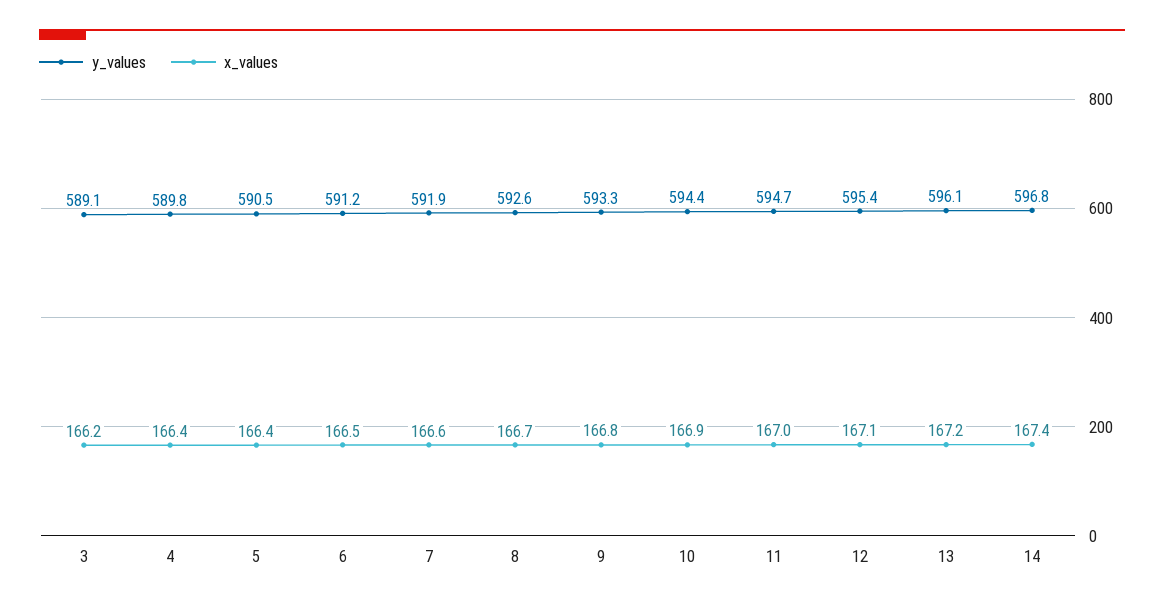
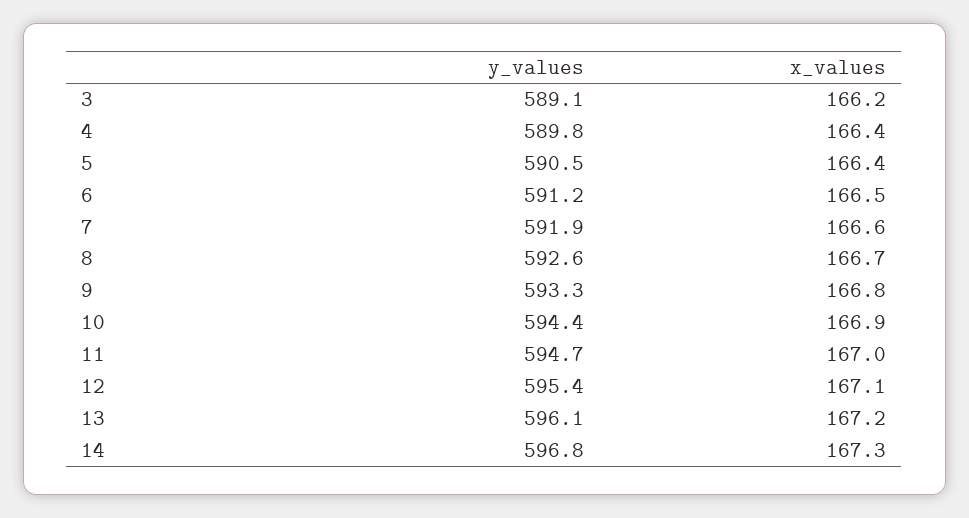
x_values, 14: 167.4 -> 167.3

